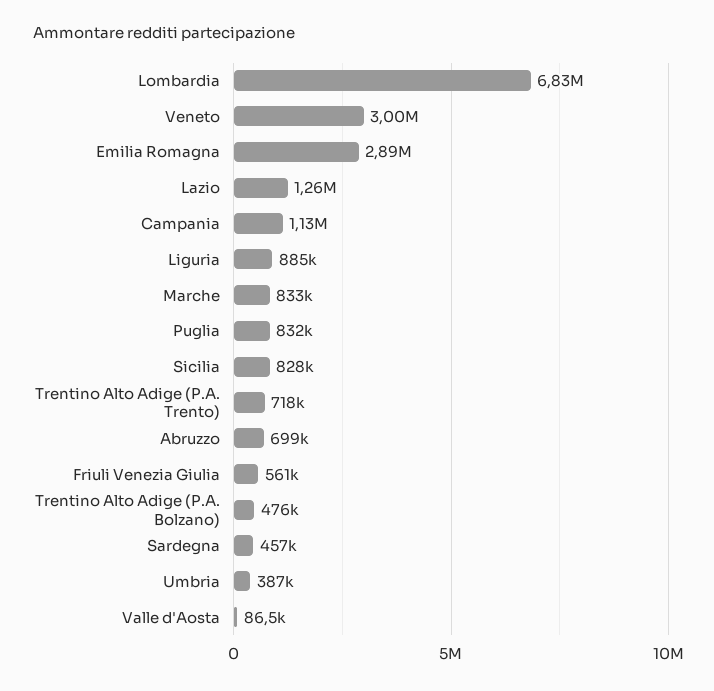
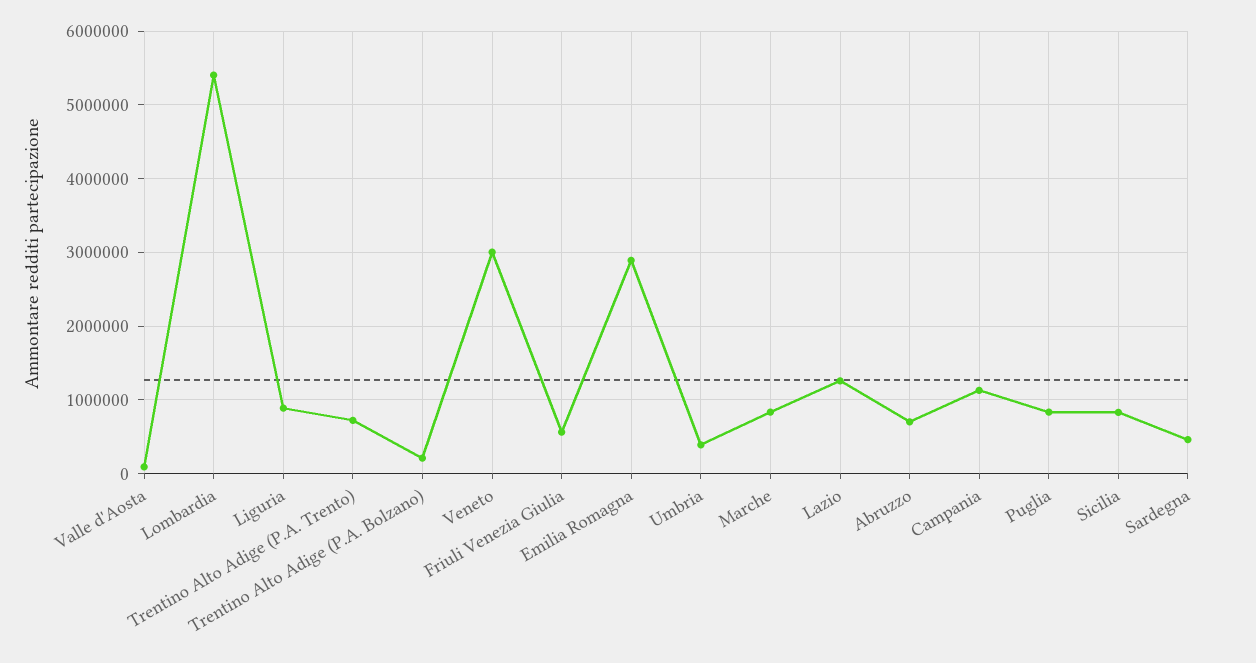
Lombardia: 6830000 -> 5400000
Trentino Alto Adige (P.A. Bolzano): 476000 -> 200000

